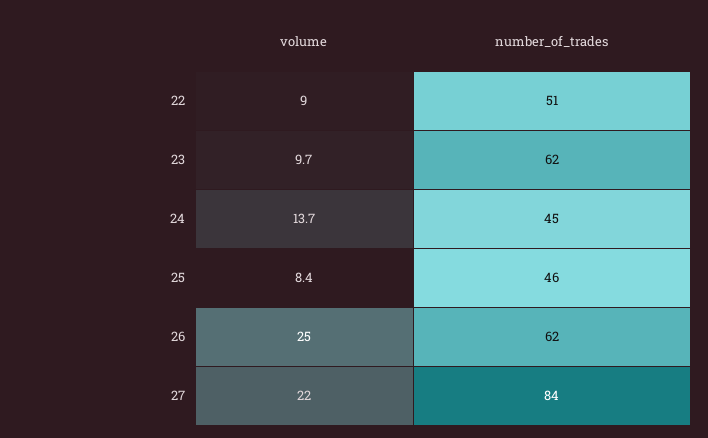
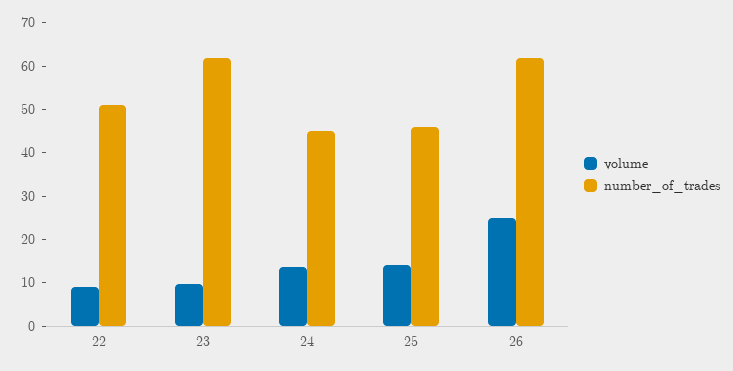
volume, 25: 8.4 -> 14
volume, 27: 22 -> none
number_of_trades, 27: 84 -> none

